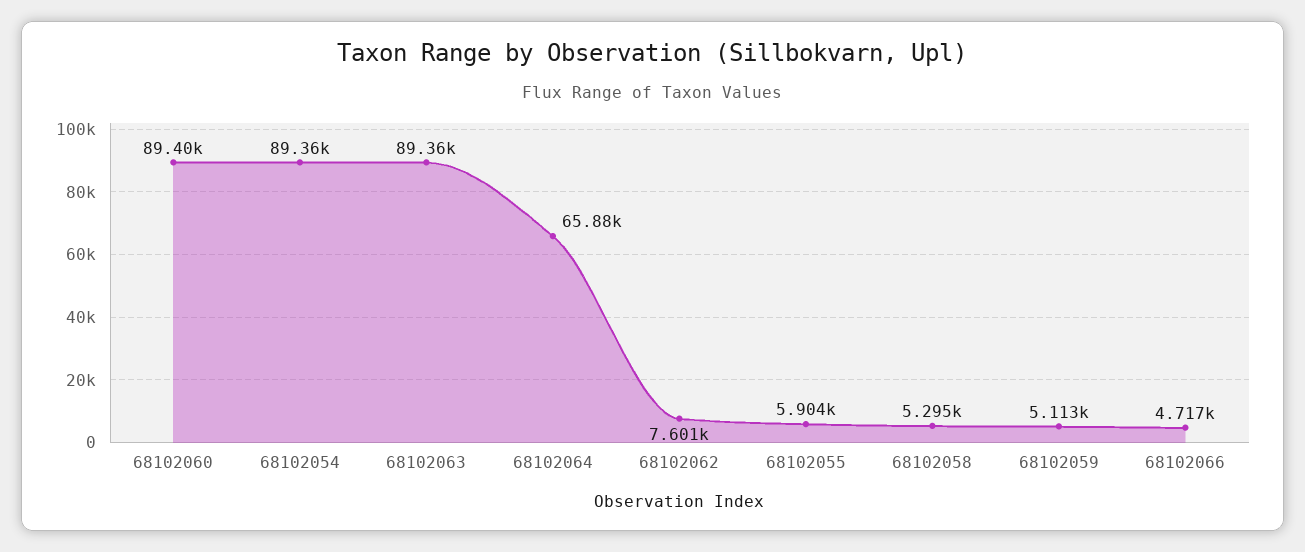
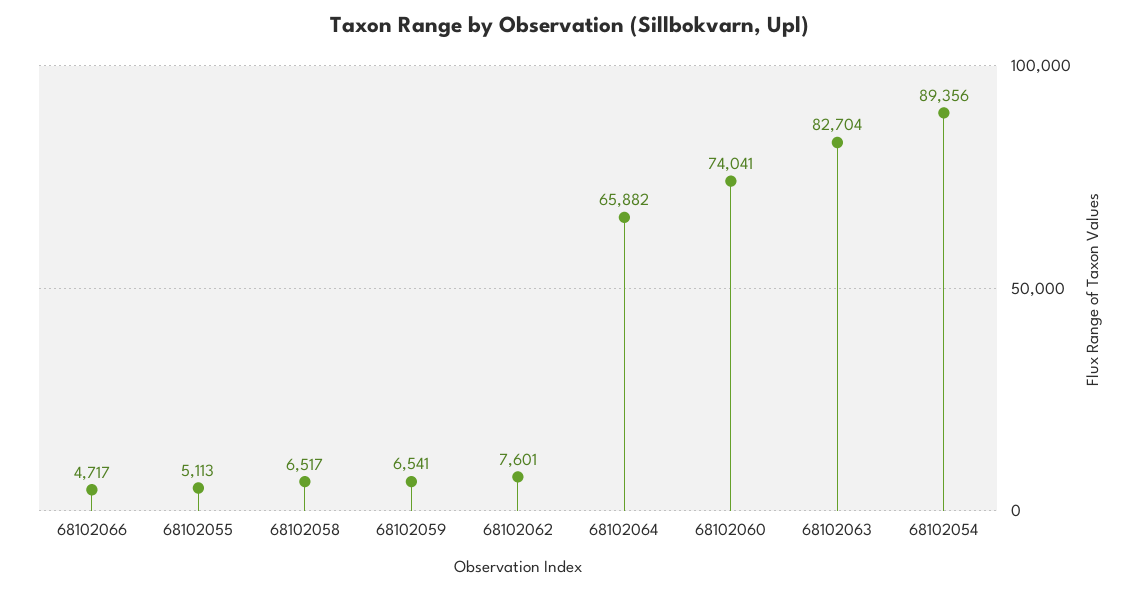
68102060: 89400 -> 74041
68102063: 89360 -> 82704
68102055: 5904 -> 5113
68102058: 5295 -> 6517
68102059: 5113 -> 6541

